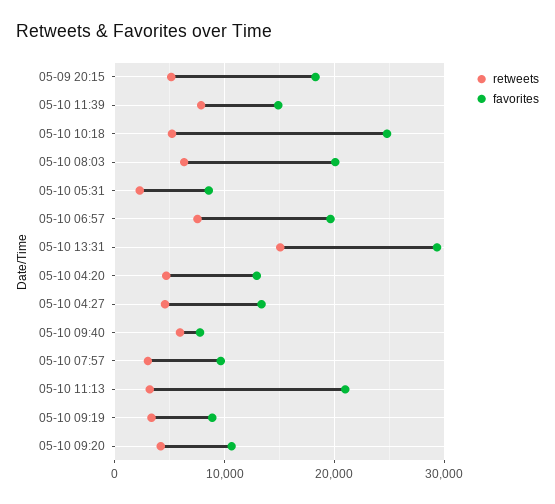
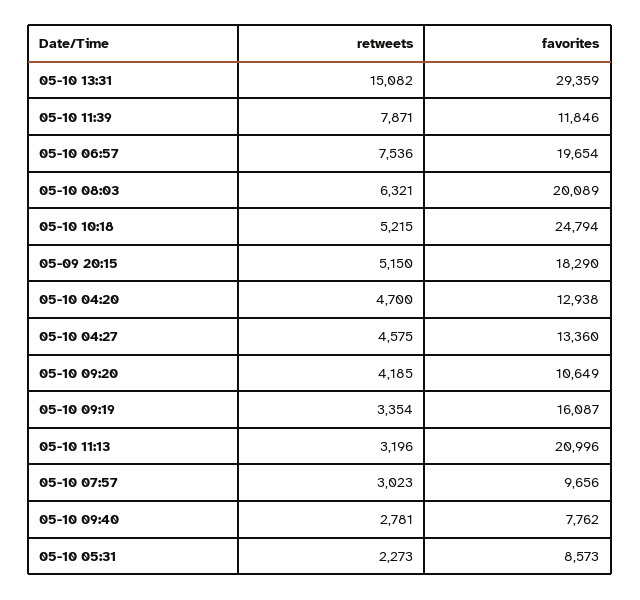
favorites, 05-10 11:39: 15000 -> 11846
retweets, 05-10 09:40: 6000 -> 2781
favorites, 05-10 09:19: 9000 -> 16087

